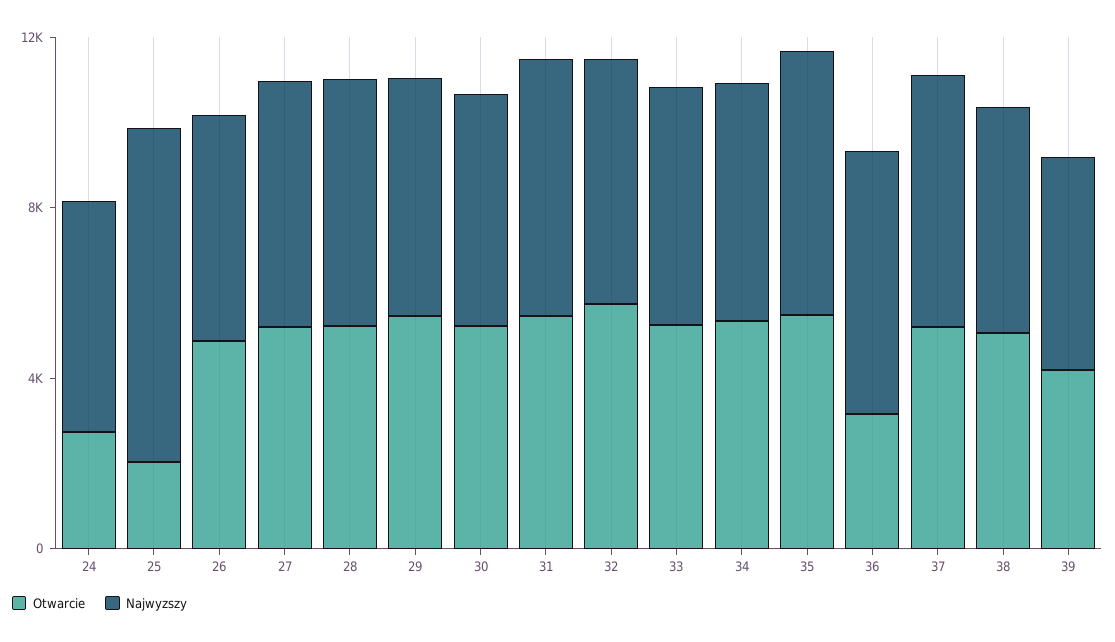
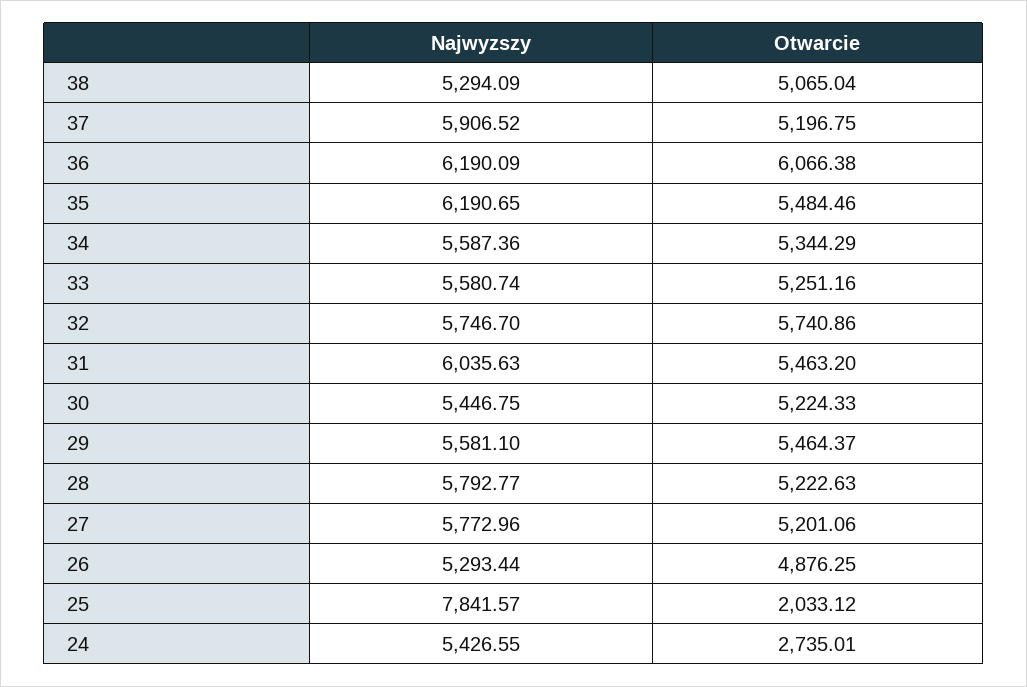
Otwarcie, 36: 3000 -> 6066.38
Otwarcie, 39: 4000 -> none
Najwyzszy, 39: 5000 -> none

